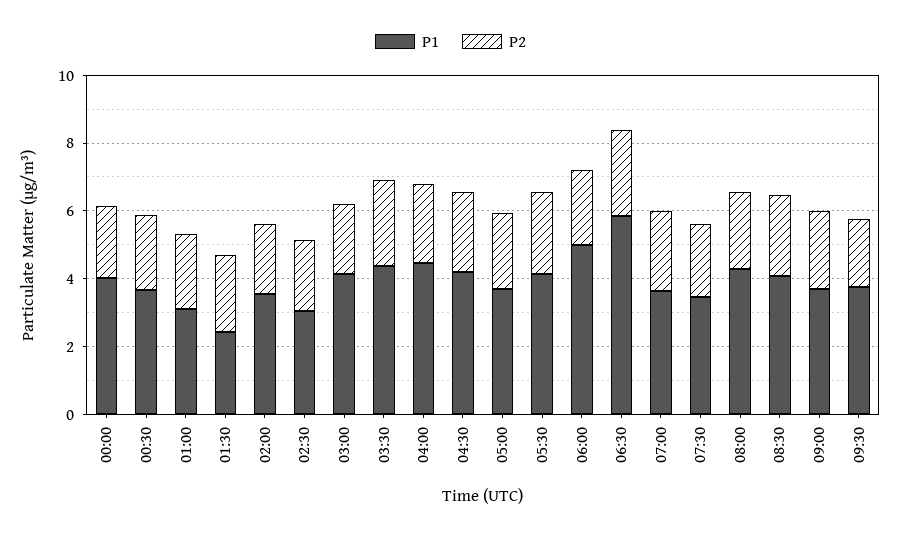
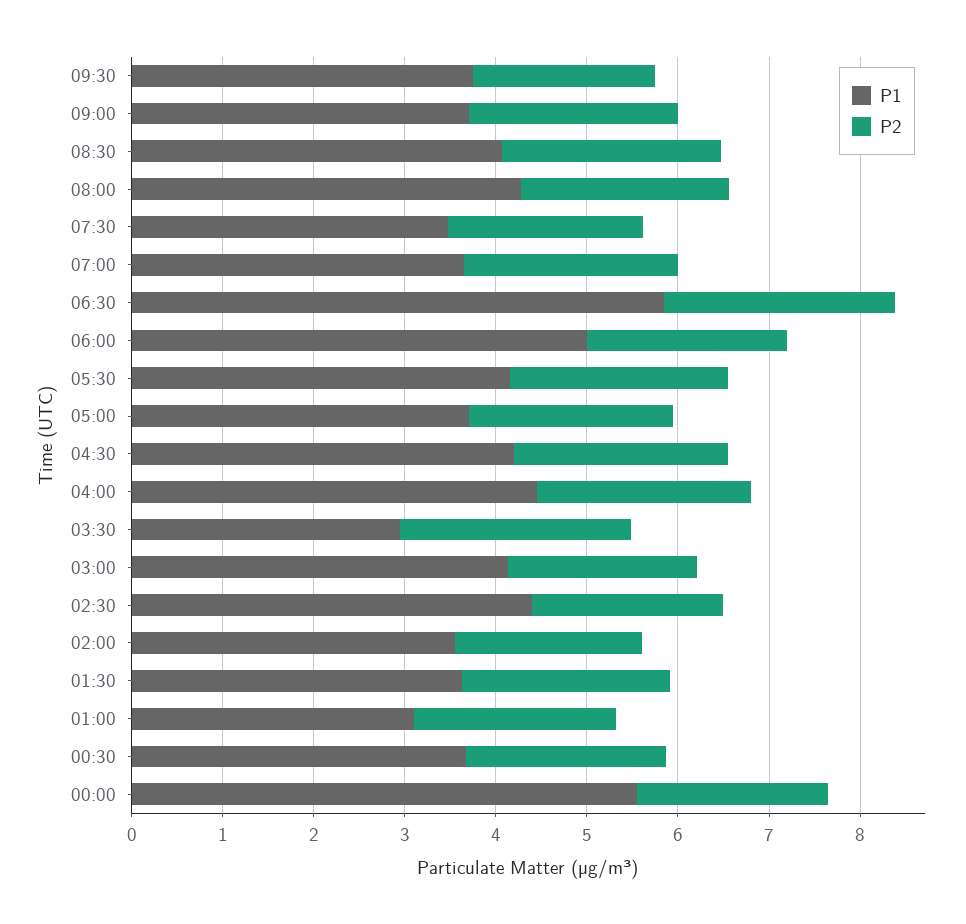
P1, 00:00: 4 -> 5.6
P1, 01:30: 2.5 -> 3.6
P1, 02:30: 3 -> 4.4
P1, 03:30: 4.5 -> 3

